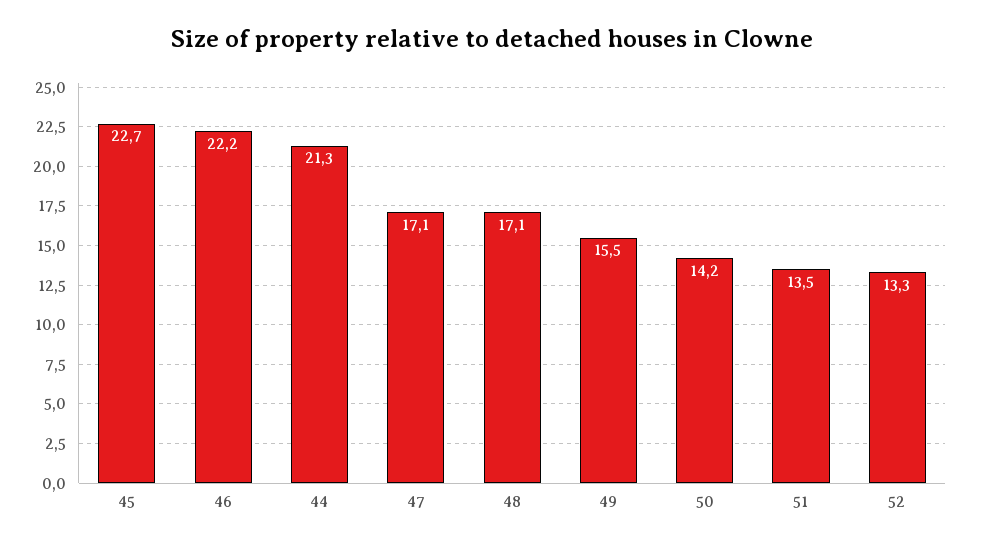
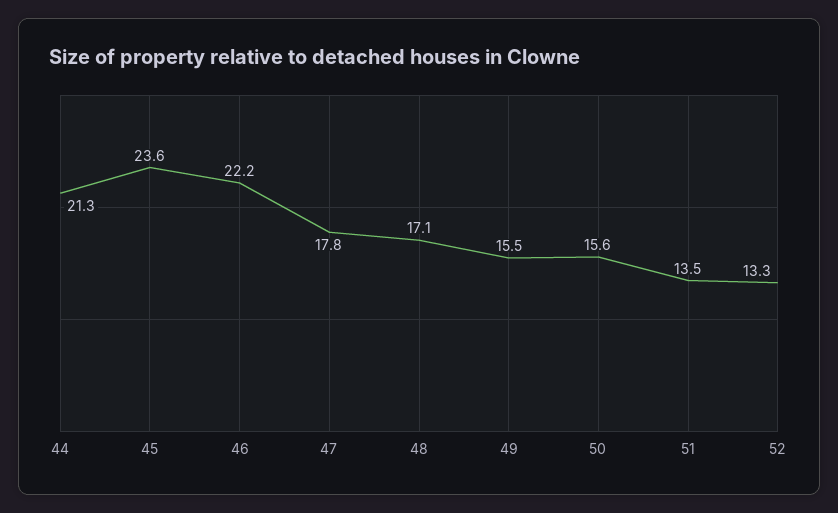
45: 22.7 -> 23.6
47: 17.1 -> 17.8
50: 14.2 -> 15.6

